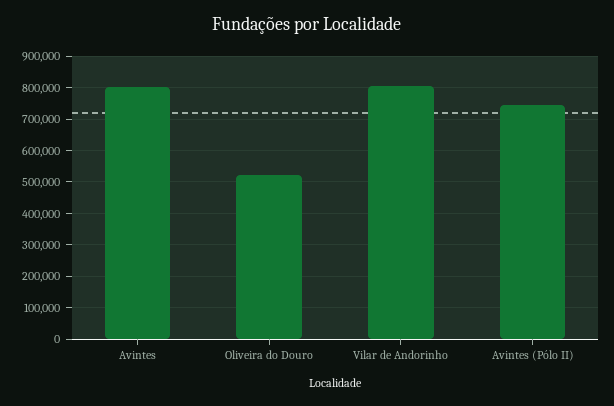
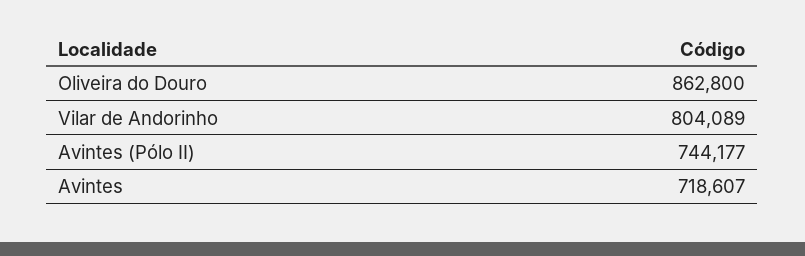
Avintes: 800000 -> 718607
Oliveira do Douro: 520000 -> 862800

